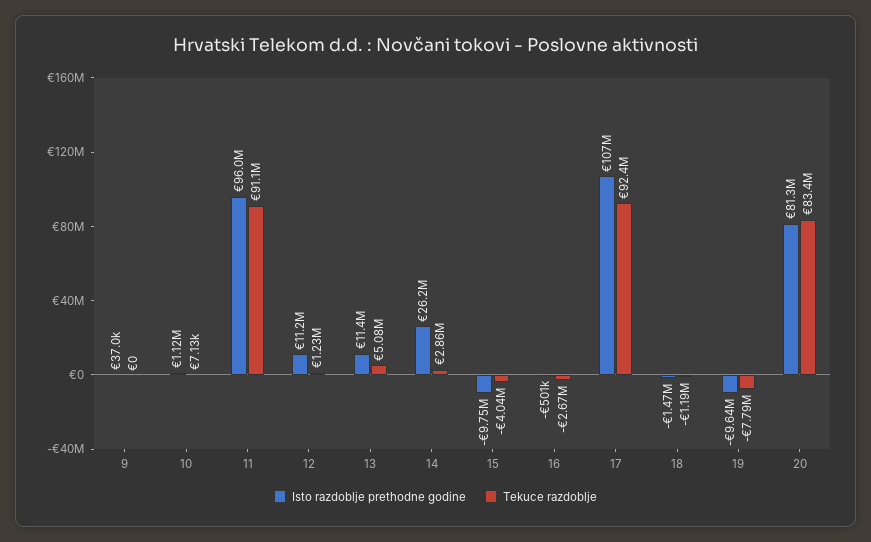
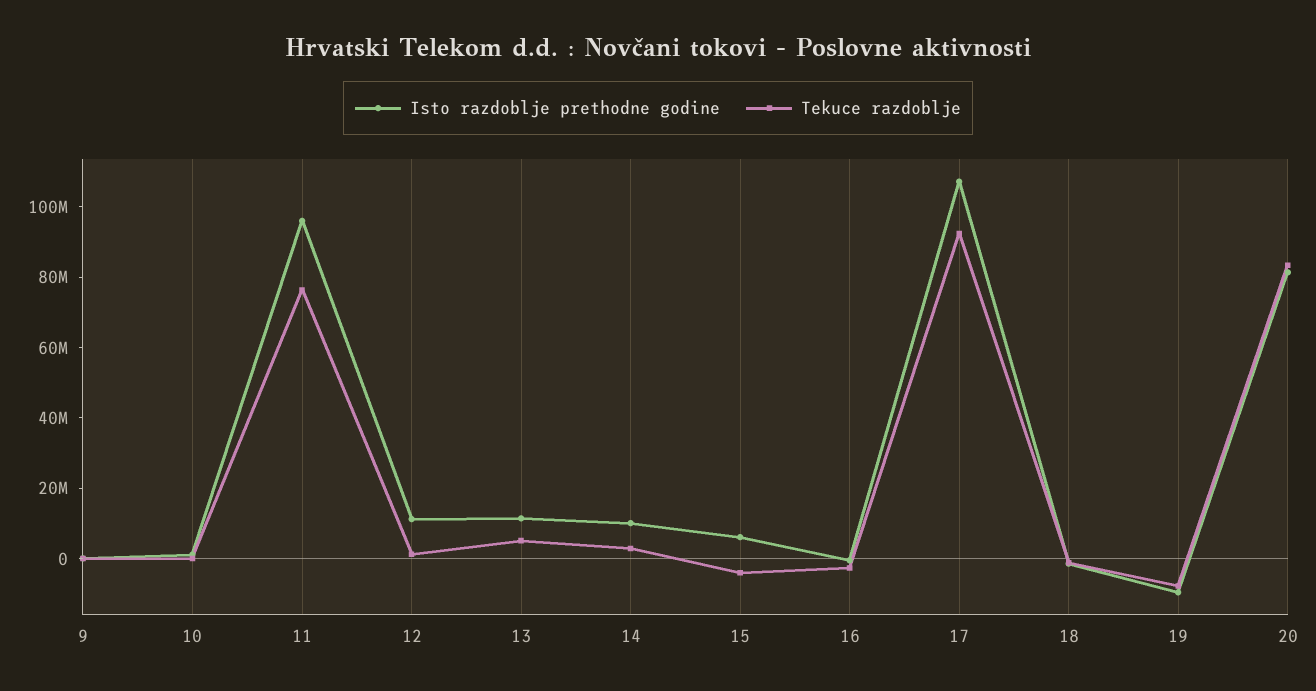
Tekuce razdoblje, 11: 91100000 -> 75000000
Isto razdoblje prethodne godine, 14: 26200000 -> 10000000
Isto razdoblje prethodne godine, 15: -9750000 -> 5000000

